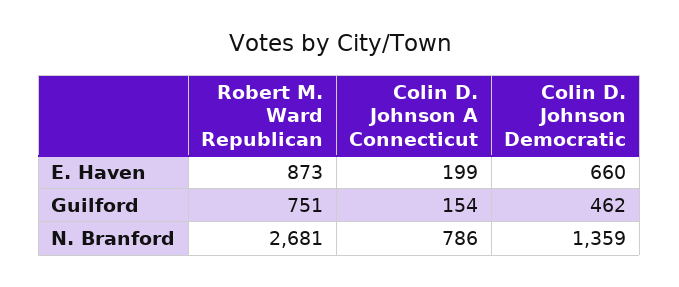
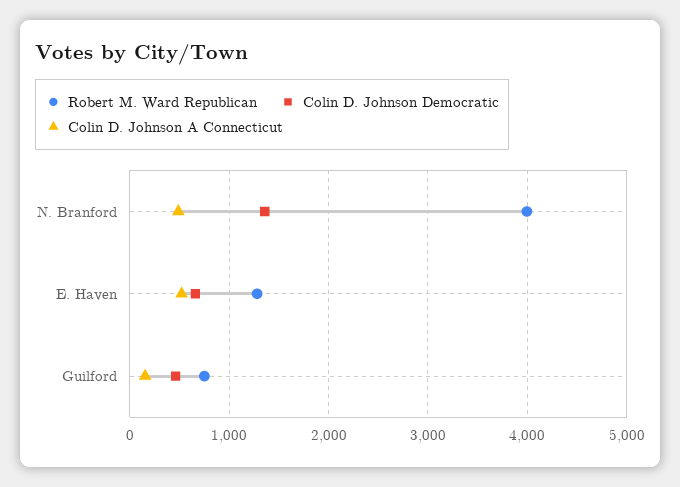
Robert M. Ward Republican, E. Haven: 873 -> 1300
Colin D. Johnson A Connecticut, E. Haven: 199 -> 500
Robert M. Ward Republican, N. Branford: 2681 -> 4000
Colin D. Johnson A Connecticut, N. Branford: 786 -> 500

